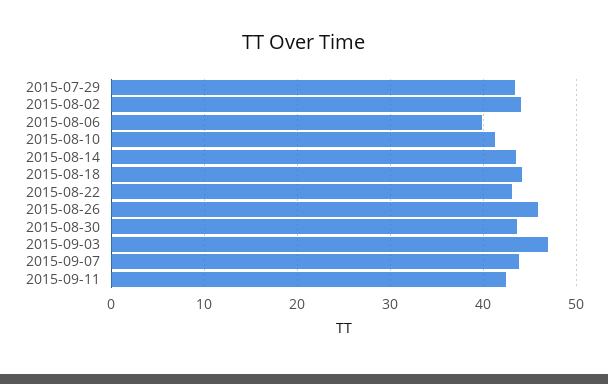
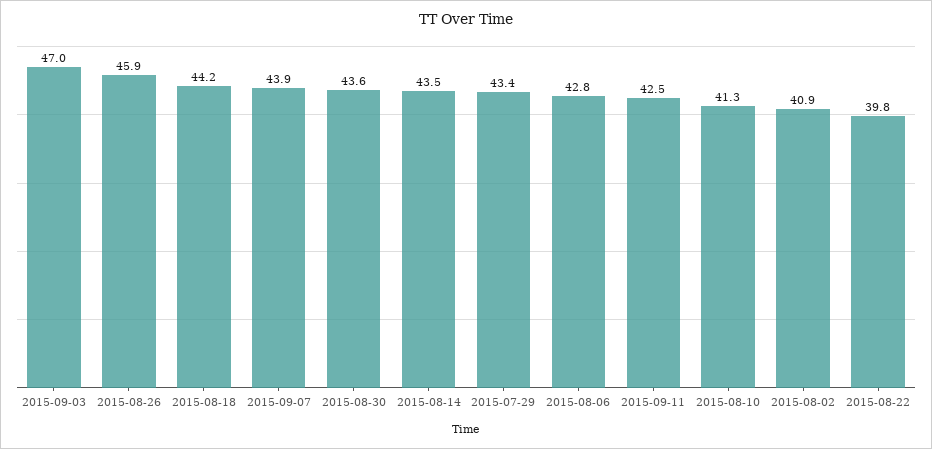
2015-08-02: 44 -> 40.9
2015-08-06: 40 -> 42.8
2015-08-22: 43 -> 39.8

